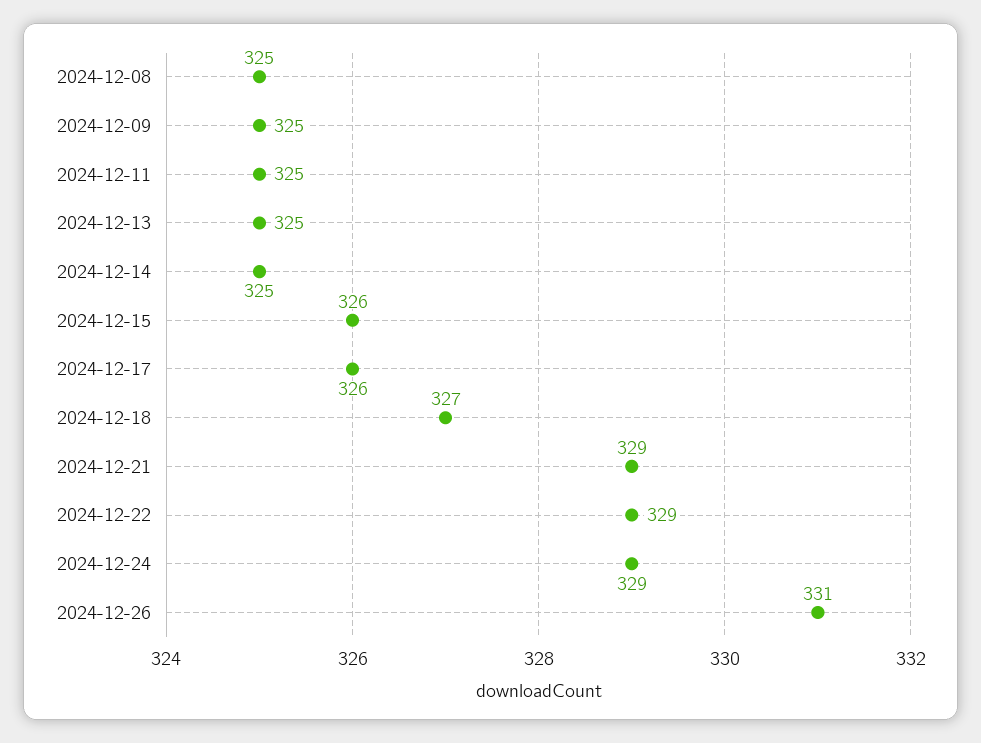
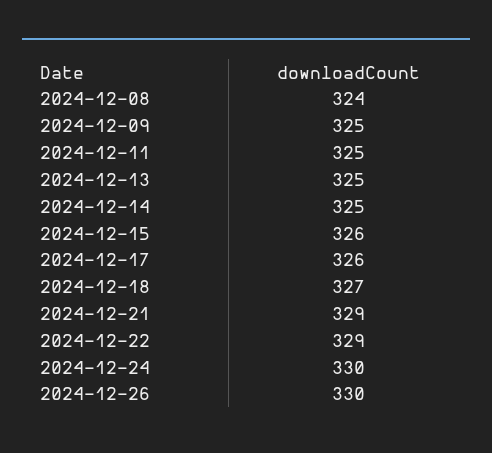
2024-12-08: 325 -> 324
2024-12-24: 329 -> 330
2024-12-26: 331 -> 330

